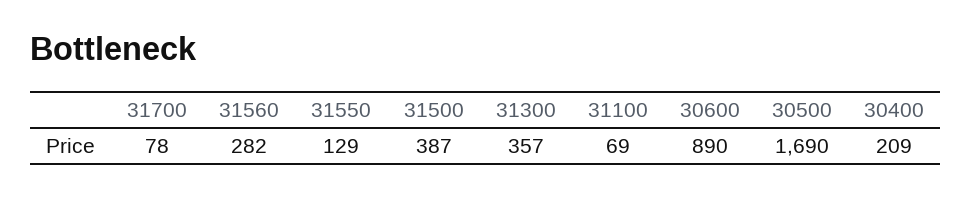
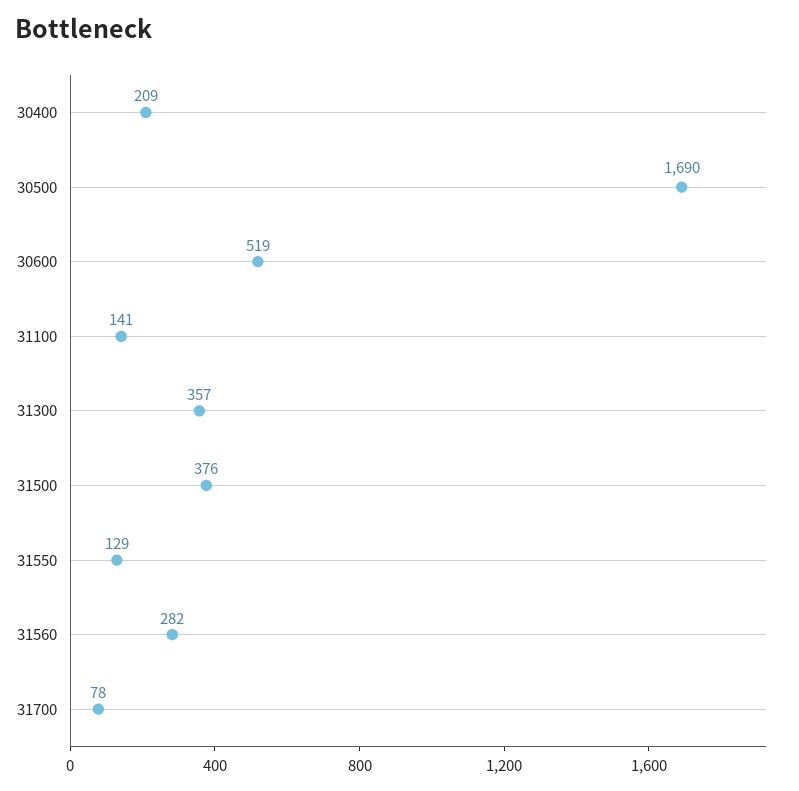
31500: 387 -> 376
31100: 69 -> 141
30600: 890 -> 519

